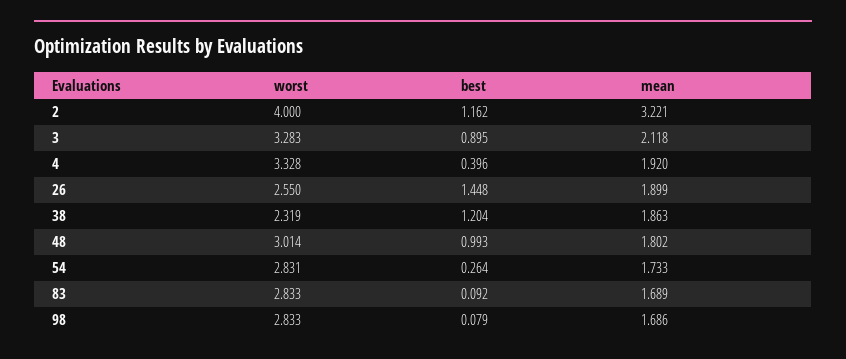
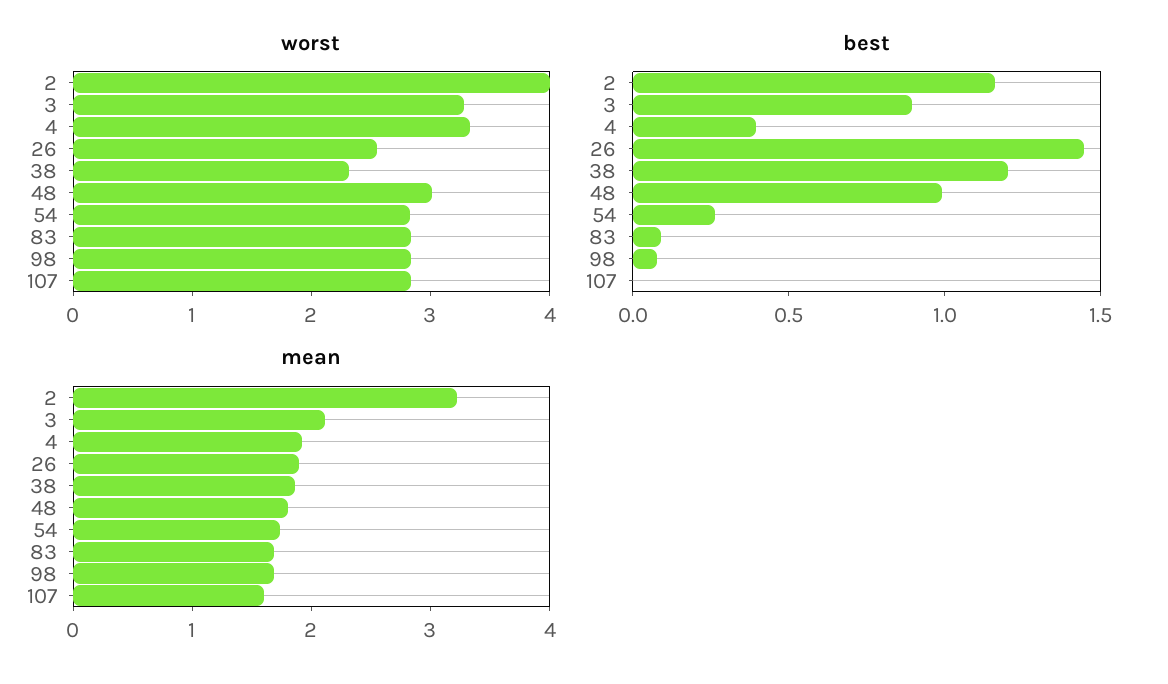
worst, 107: none -> 2.8
best, 107: none -> 0
mean, 107: none -> 1.6

